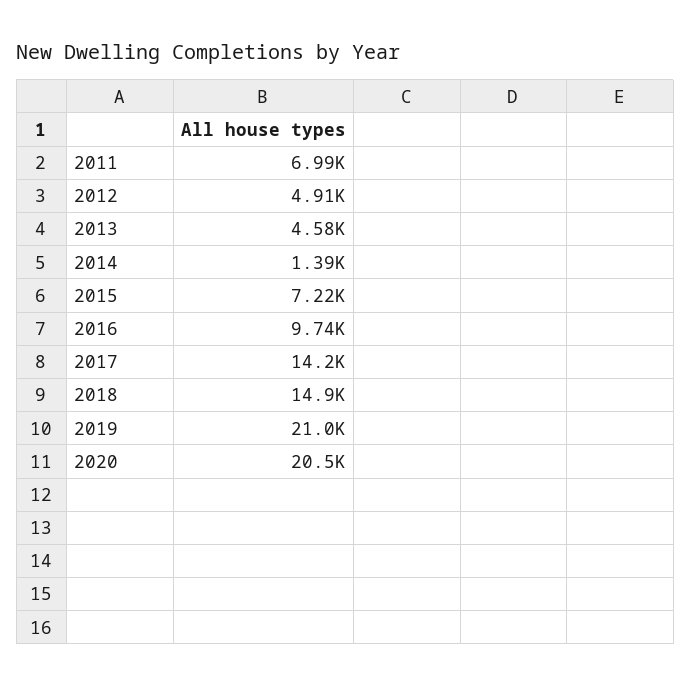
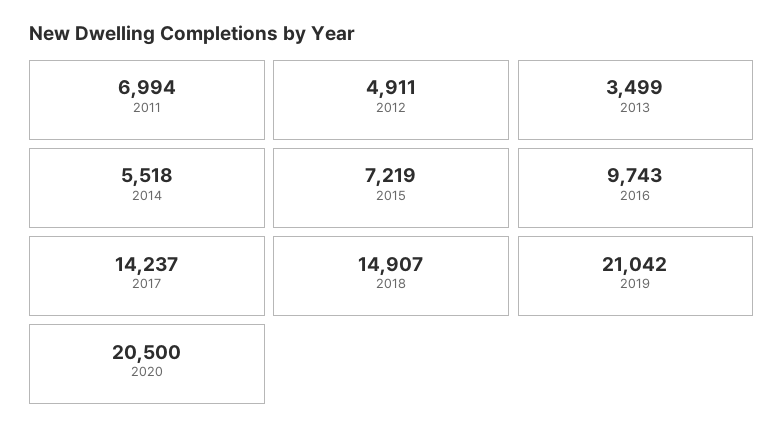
2013: 4580 -> 3499
2014: 1390 -> 5518

